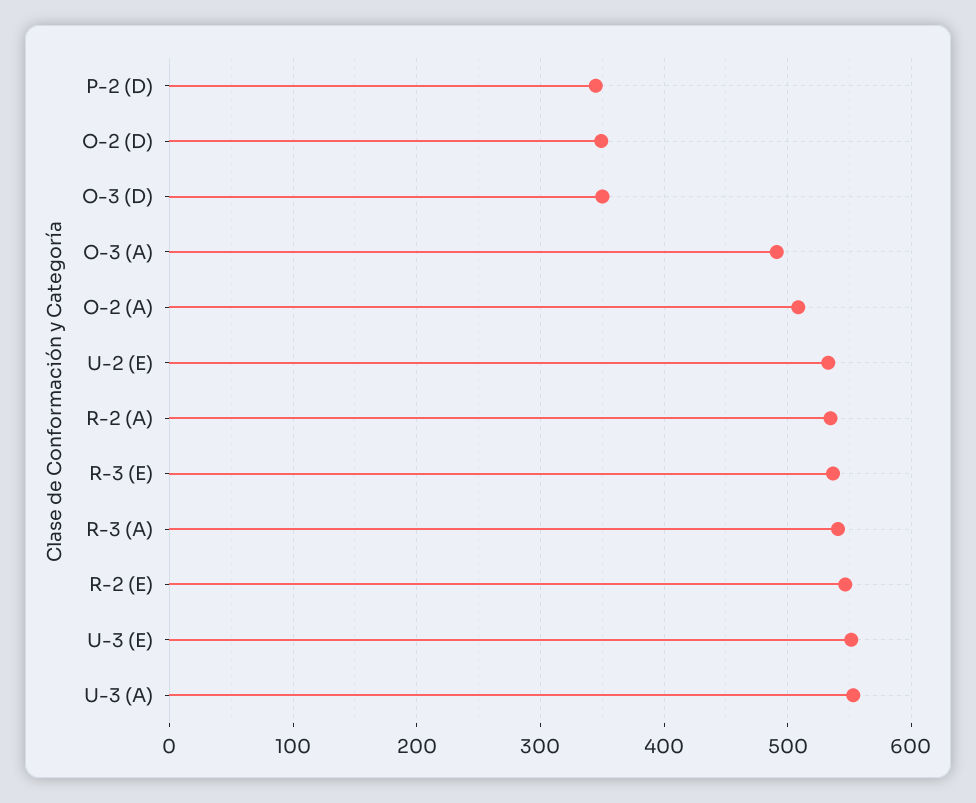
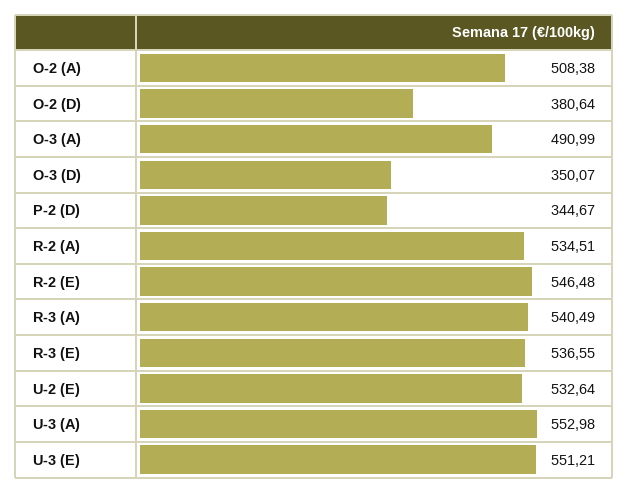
O-2 (D): 350 -> 380.64

